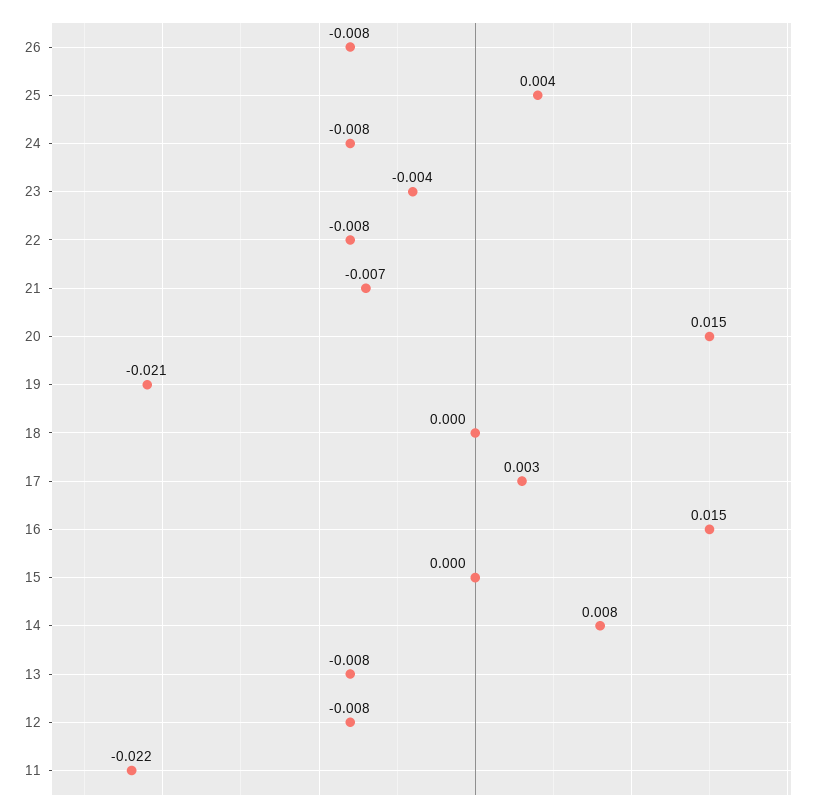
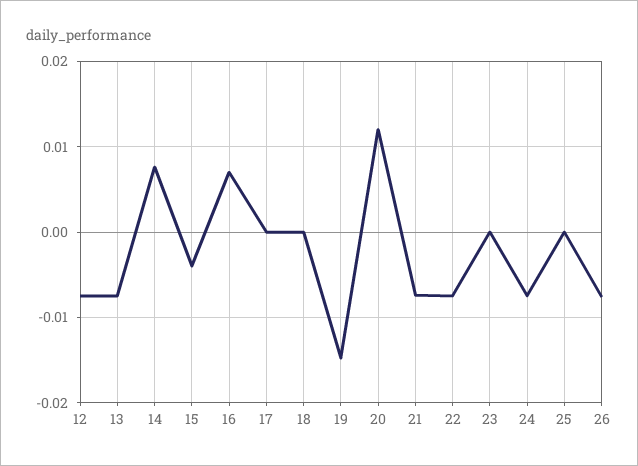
25: 0.004 -> 0
23: -0.004 -> 0
20: 0.015 -> 0.012
19: -0.021 -> -0.015
17: 0.003 -> 0
16: 0.015 -> 0.007
15: 0 -> -0.004
11: -0.022 -> none

